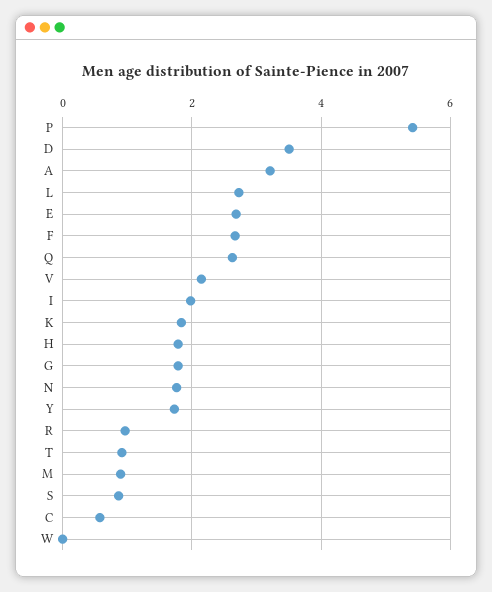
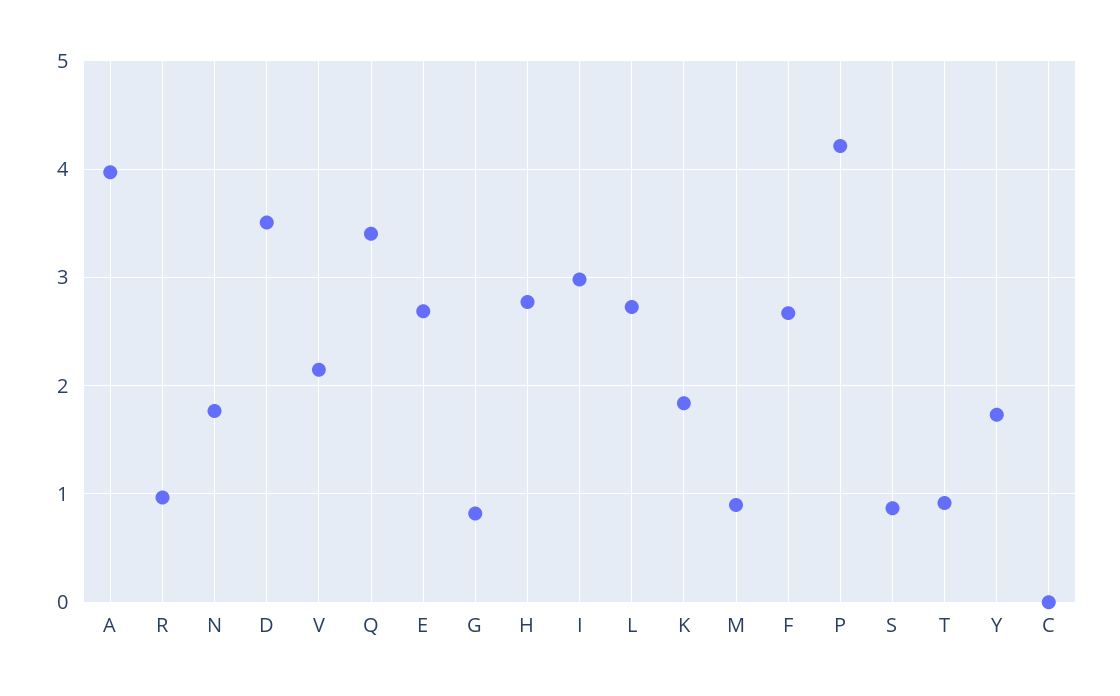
P: 5.4 -> 4.2
A: 3.2 -> 4
Q: 2.6 -> 3.4
I: 2 -> 3
H: 1.8 -> 2.8
G: 1.8 -> 0.8
C: 0.6 -> 0
W: 0 -> none

